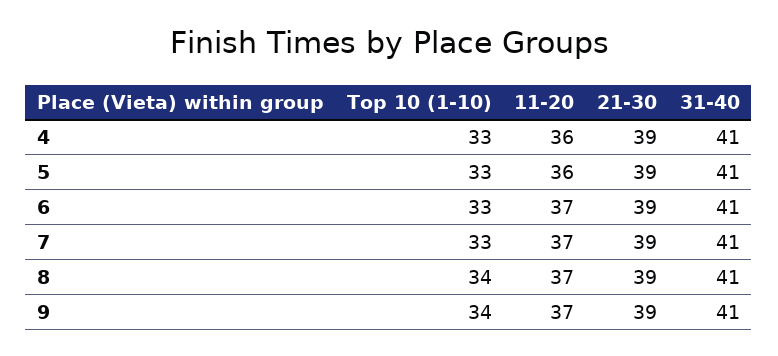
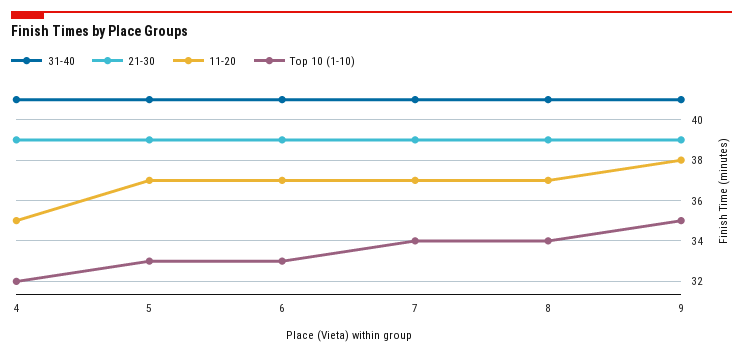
Top 10 (1-10), 4: 33 -> 32
11-20, 4: 36 -> 35
11-20, 5: 36 -> 37
Top 10 (1-10), 7: 33 -> 34
Top 10 (1-10), 9: 34 -> 35
11-20, 9: 37 -> 38

